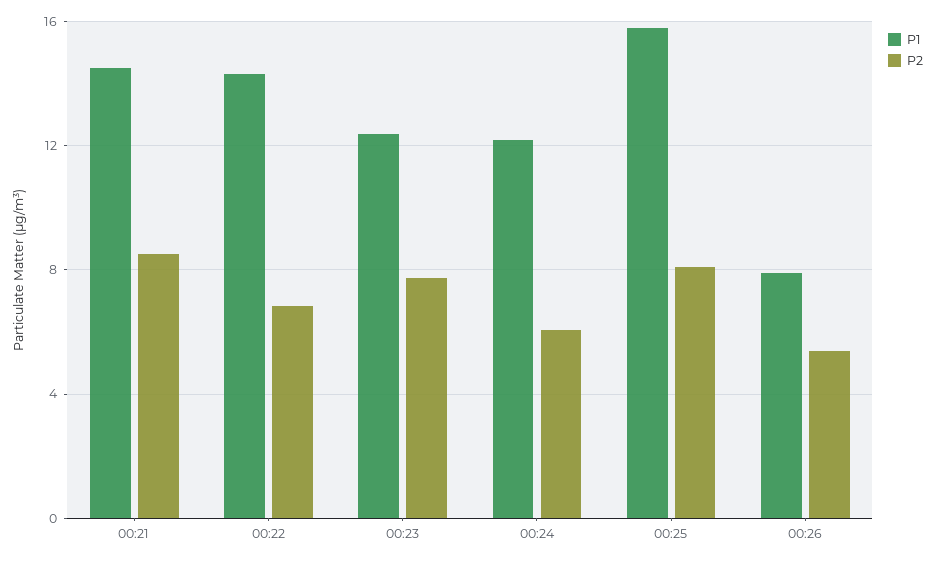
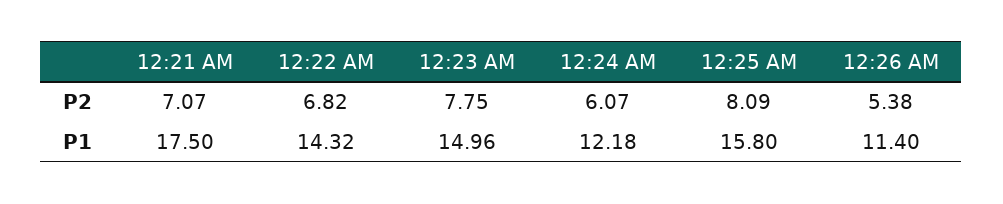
P1, 00:21: 14.5 -> 17.5
P2, 00:21: 8.5 -> 7.07
P1, 00:23: 12.5 -> 14.96
P1, 00:26: 8 -> 11.4

